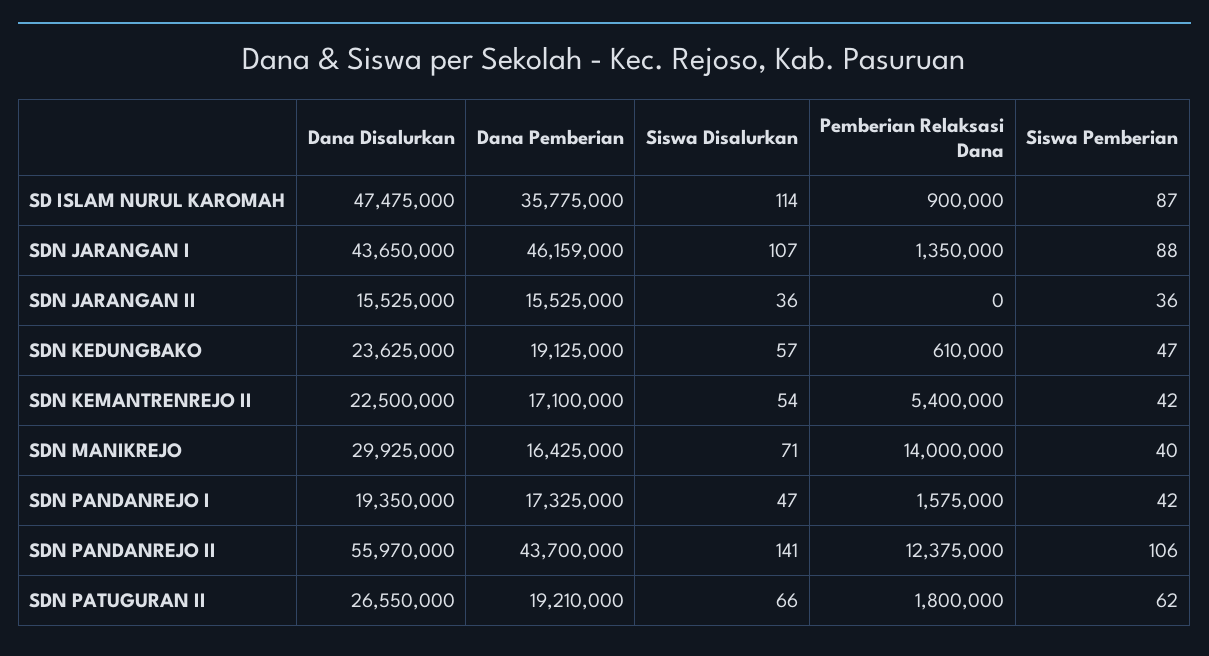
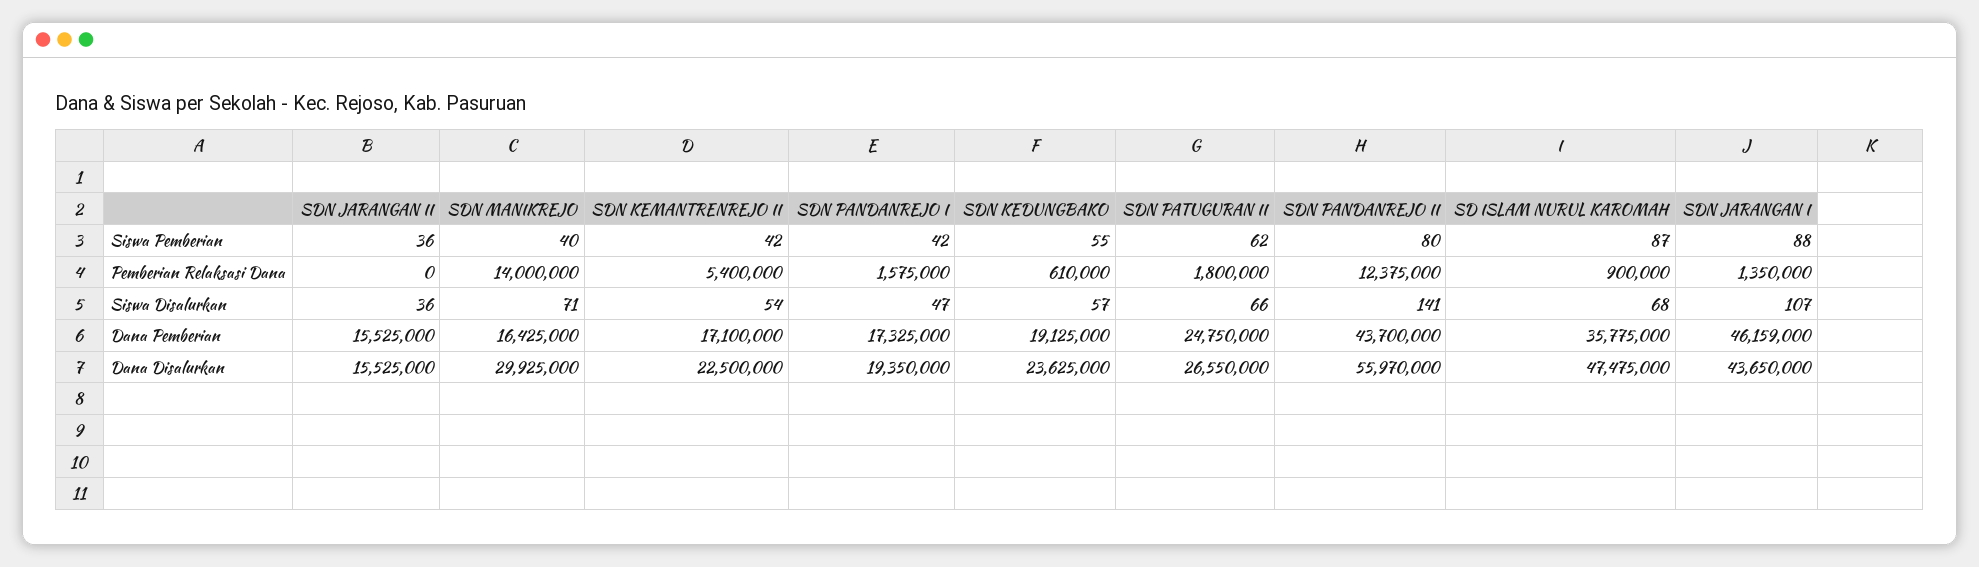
Siswa Disalurkan, SD ISLAM NURUL KAROMAH: 114 -> 68
Siswa Pemberian, SDN KEDUNGBAKO: 47 -> 55
Siswa Pemberian, SDN PANDANREJO II: 106 -> 80
Dana Pemberian, SDN PATUGURAN II: 19210000 -> 24750000

